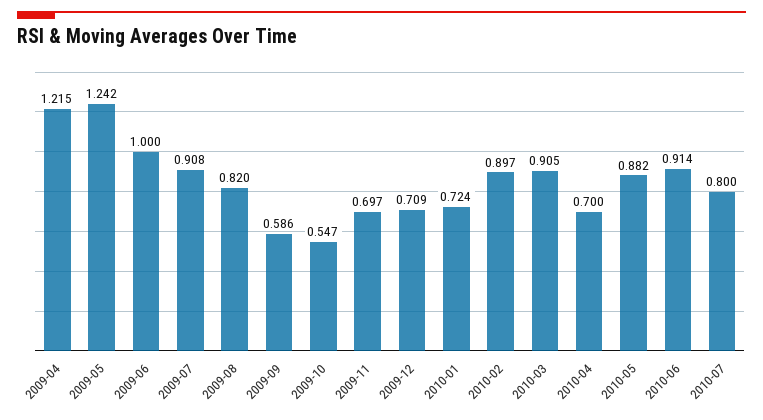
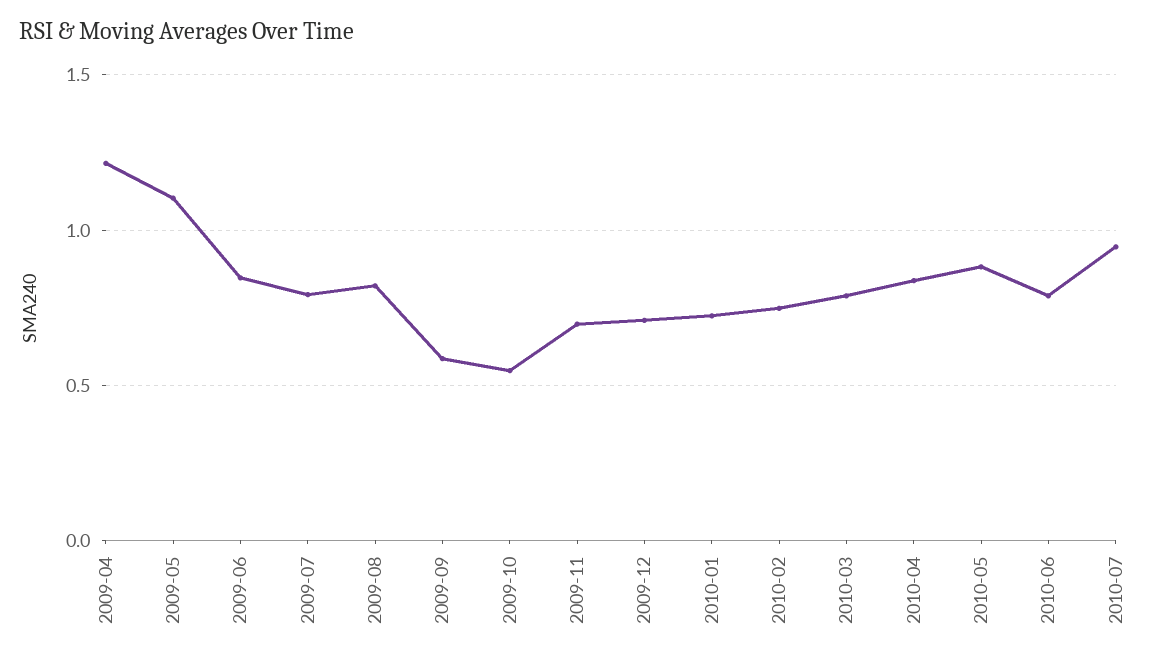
2009-05: 1.242 -> 1.1
2009-06: 1 -> 0.85
2009-07: 0.908 -> 0.8
2010-02: 0.897 -> 0.75
2010-03: 0.905 -> 0.8
2010-04: 0.7 -> 0.85
2010-06: 0.914 -> 0.8
2010-07: 0.8 -> 0.95

